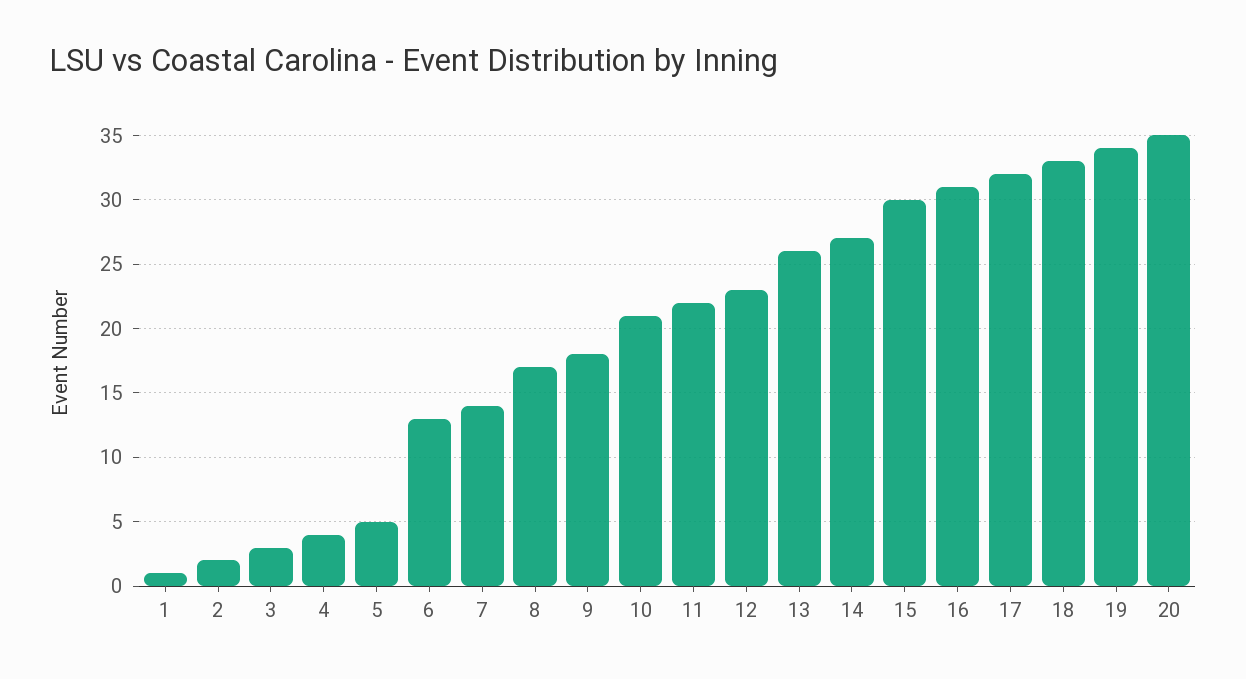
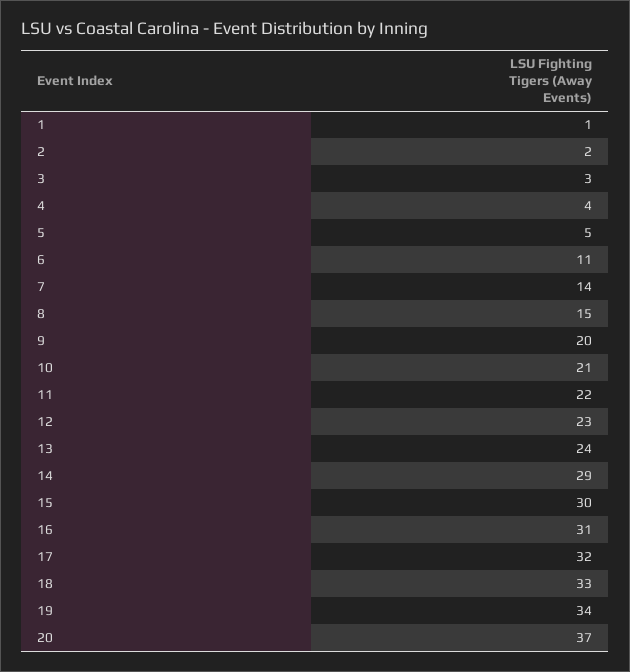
6: 13 -> 11
8: 17 -> 15
9: 18 -> 20
13: 26 -> 24
14: 27 -> 29
20: 35 -> 37

